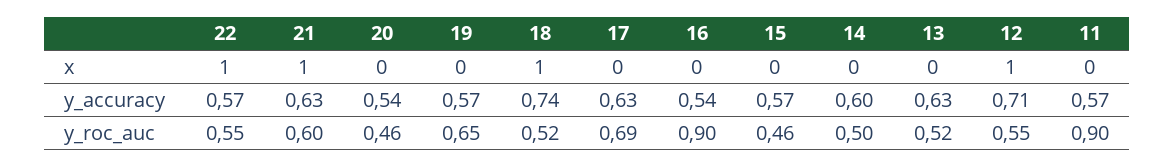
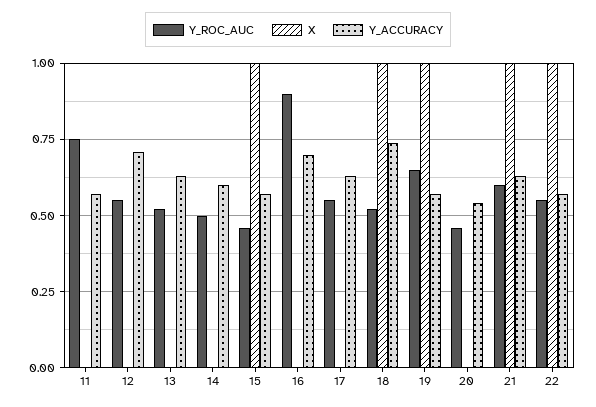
x, 19: 0 -> 1
x, 15: 0 -> 1
x, 12: 1 -> 0
y_accuracy, 16: 0.54 -> 0.7
y_roc_auc, 17: 0.69 -> 0.55
y_roc_auc, 11: 0.9 -> 0.75

